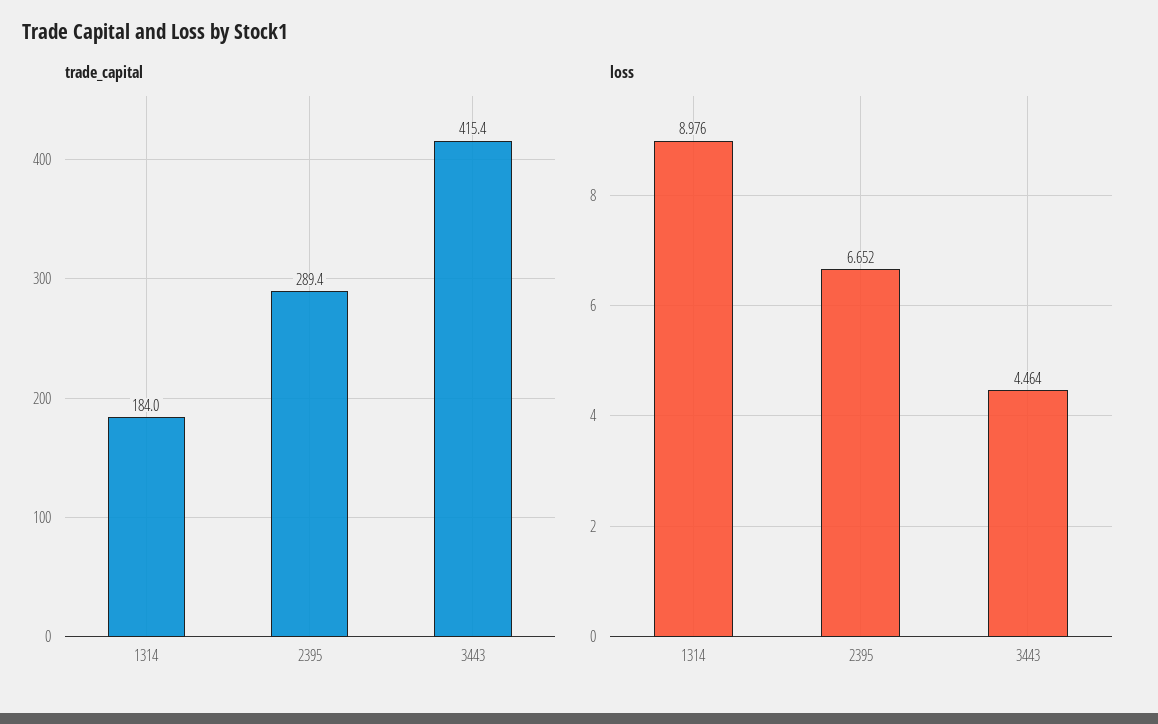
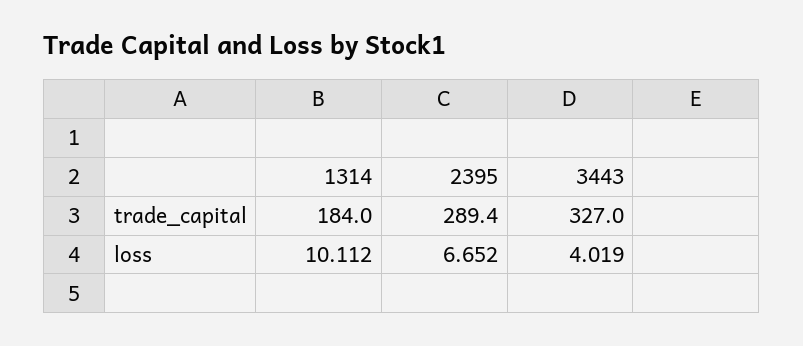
trade_capital, 3443: 415.4 -> 327
loss, 1314: 8.976 -> 10.112
loss, 3443: 4.464 -> 4.019

